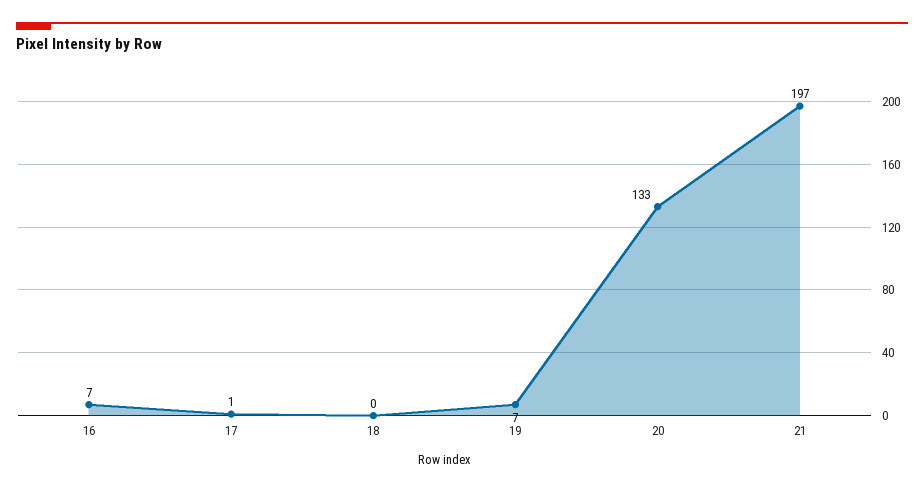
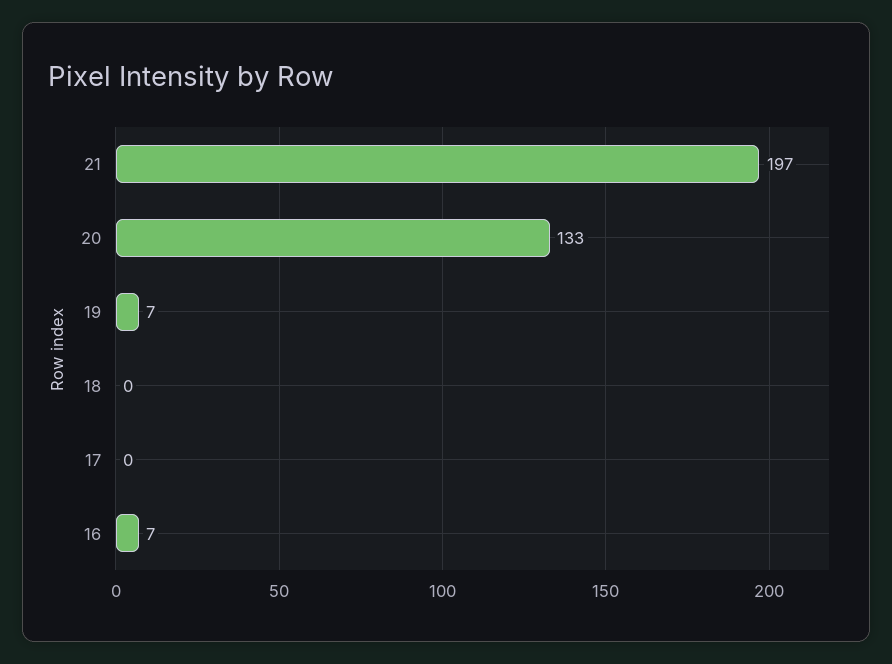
17: 1 -> 0

